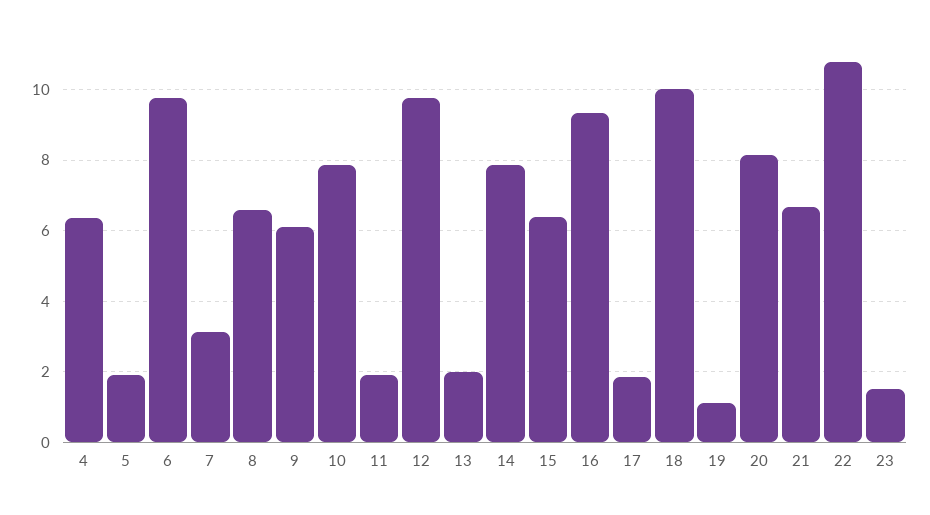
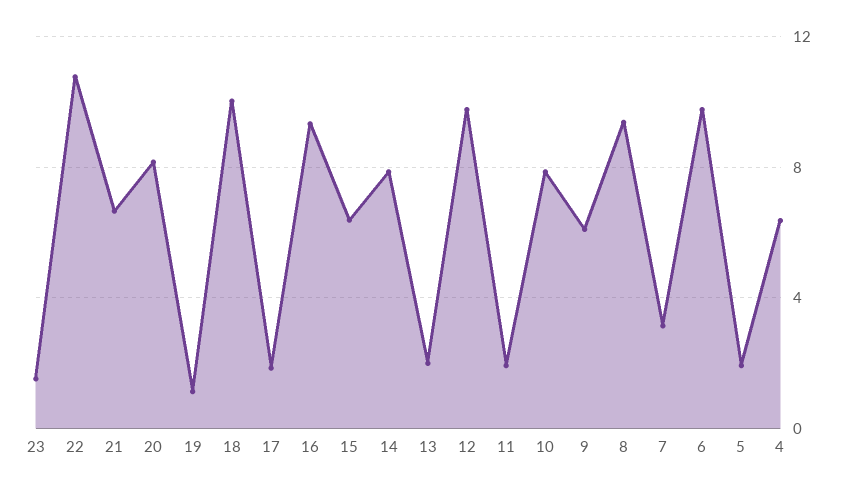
8: 6.6 -> 9.5

